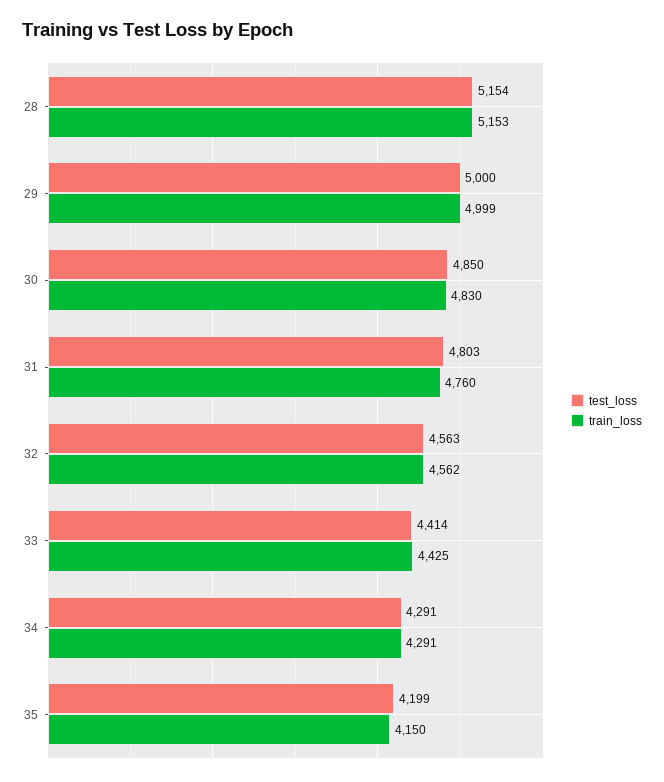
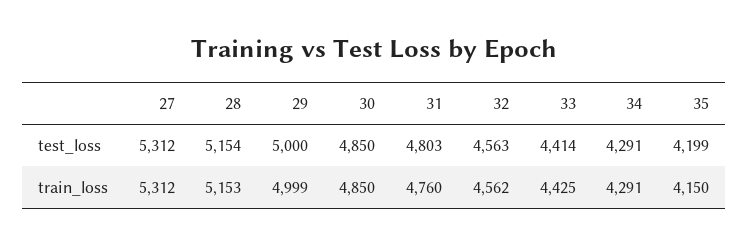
train_loss, 30: 4830 -> 4850
test_loss, 27: none -> 5312
train_loss, 27: none -> 5312

